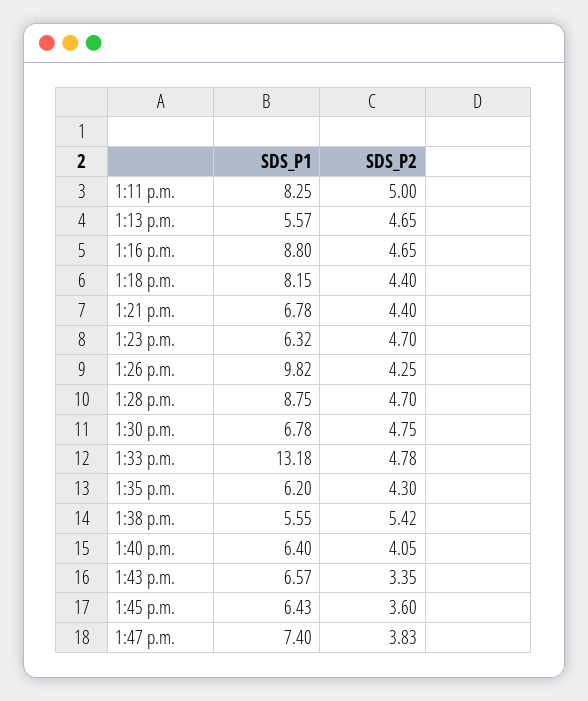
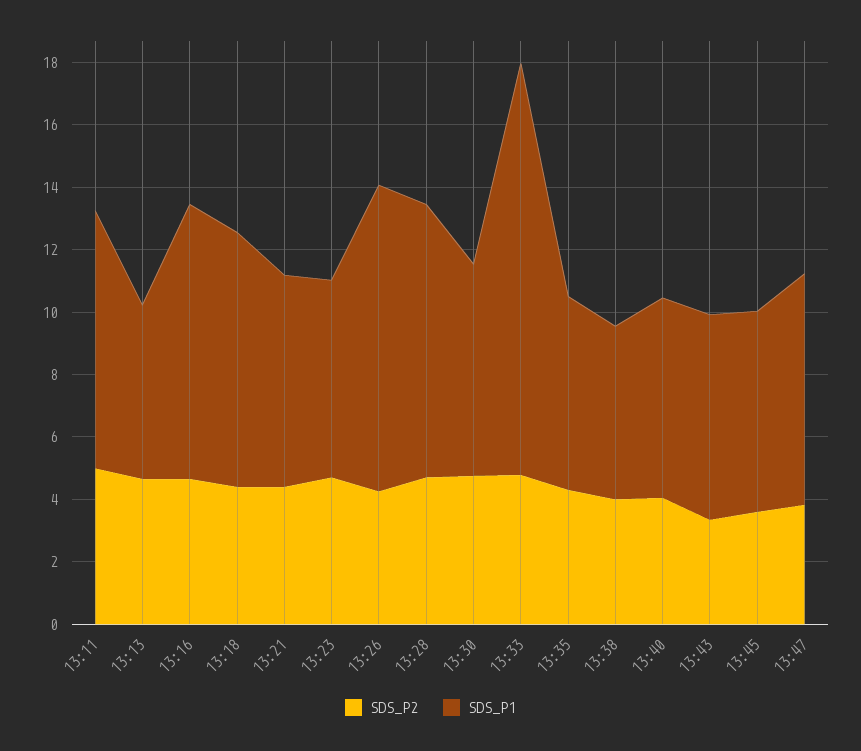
SDS_P2, 1:38 p.m.: 5.42 -> 4

